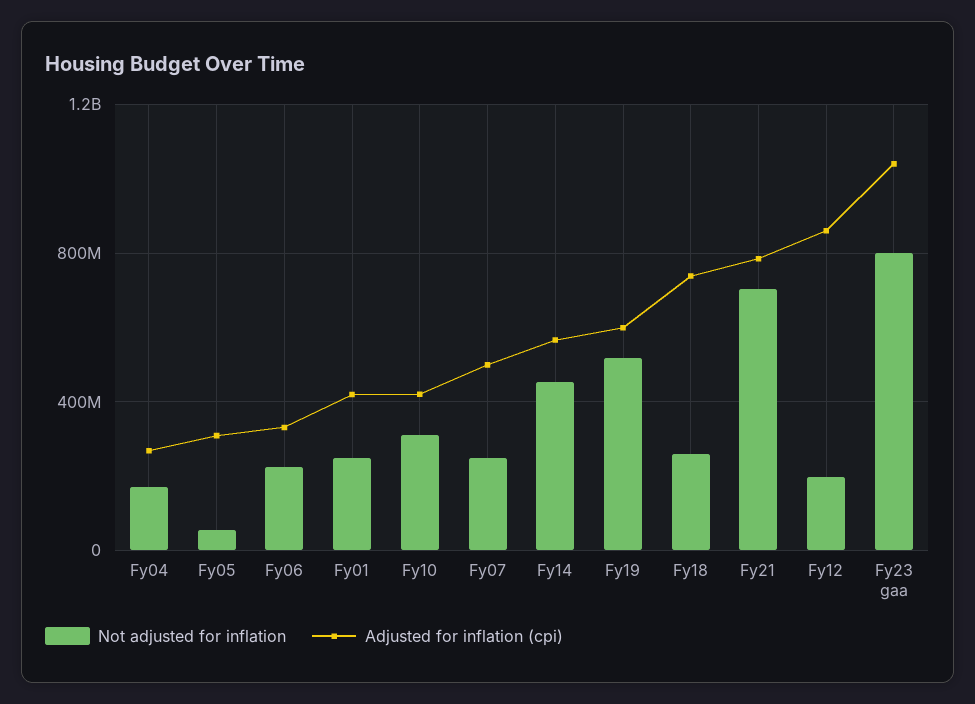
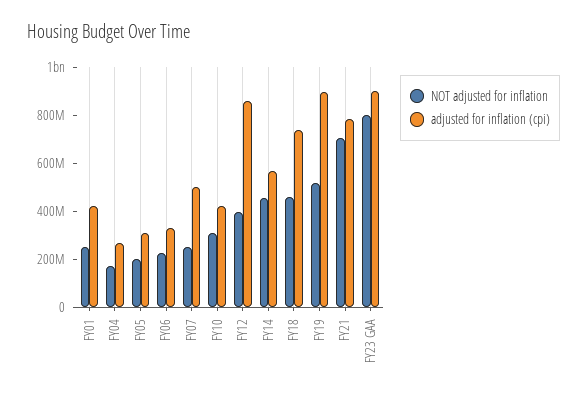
Not adjusted for inflation, Fy05: 50000000 -> 200000000
Adjusted for inflation (cpi), Fy19: 600000000 -> 900000000
Not adjusted for inflation, Fy18: 250000000 -> 450000000
Not adjusted for inflation, Fy12: 200000000 -> 400000000
Adjusted for inflation (cpi), Fy23 gaa: 1050000000 -> 900000000

